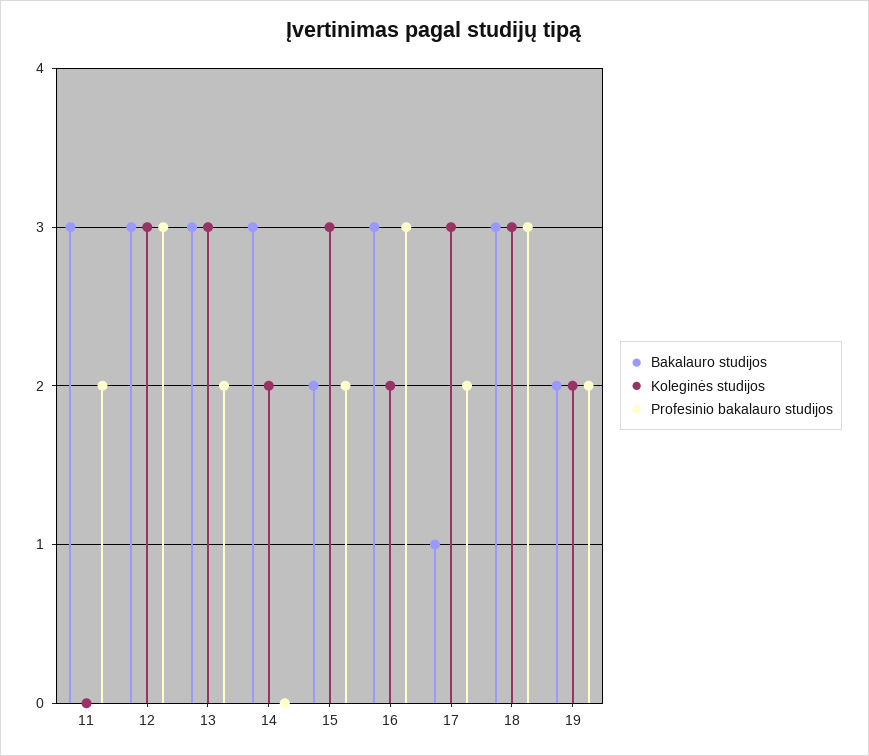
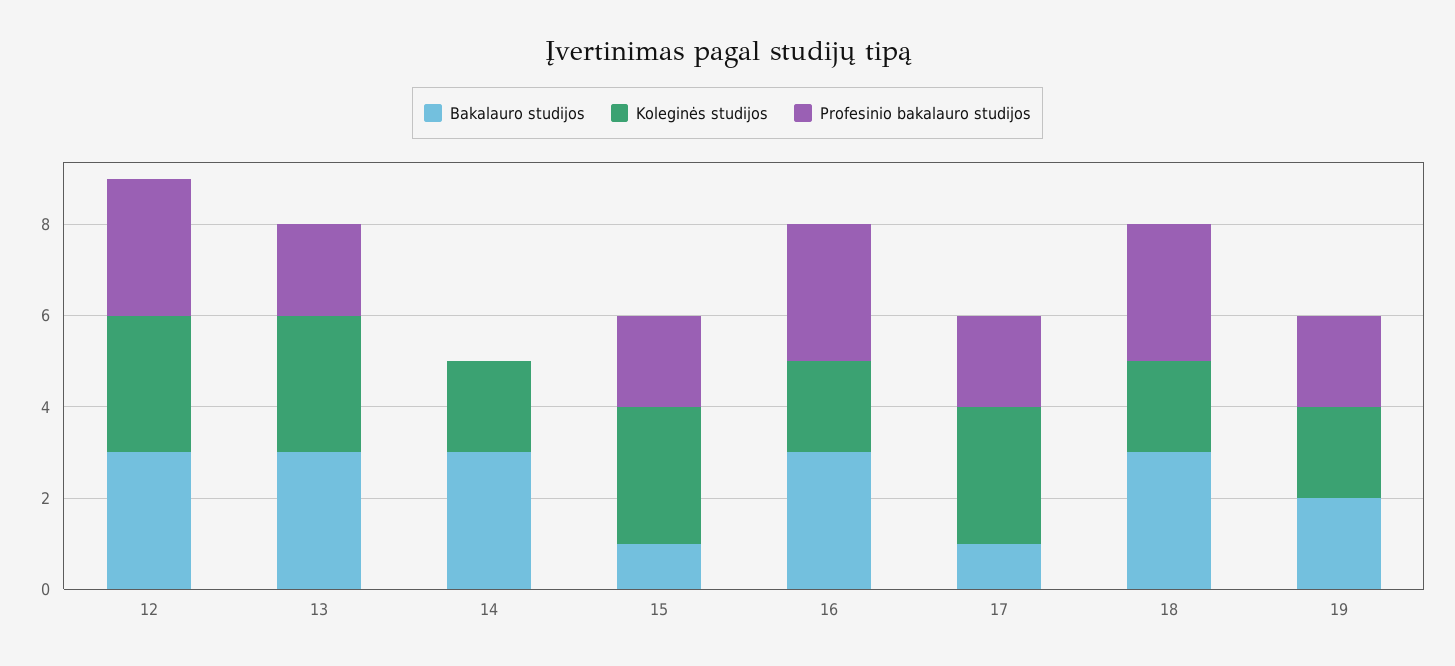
Bakalauro studijos, 11: 3 -> none
Koleginės studijos, 11: 0 -> none
Profesinio bakalauro studijos, 11: 2 -> none
Bakalauro studijos, 15: 2 -> 1
Koleginės studijos, 18: 3 -> 2

